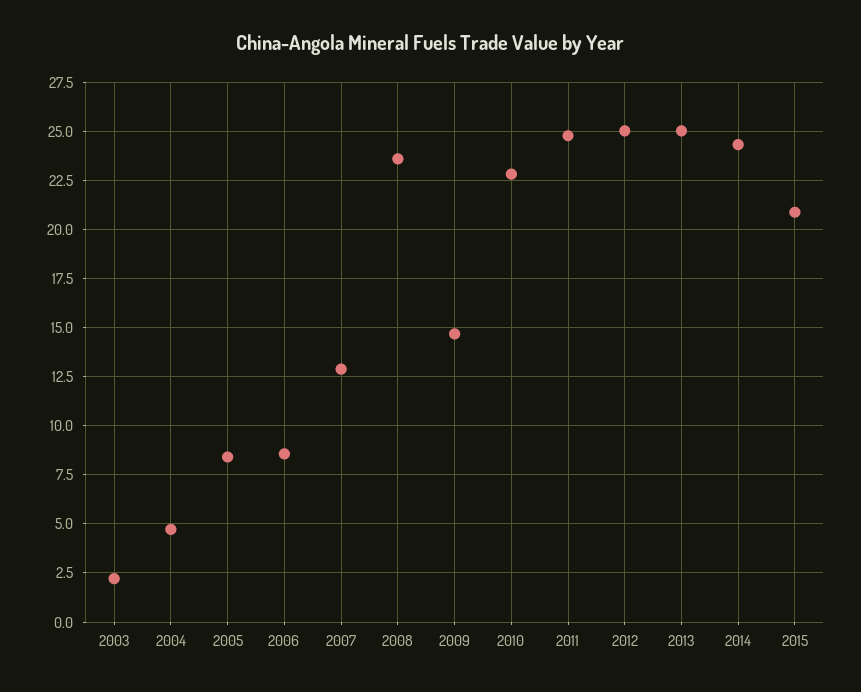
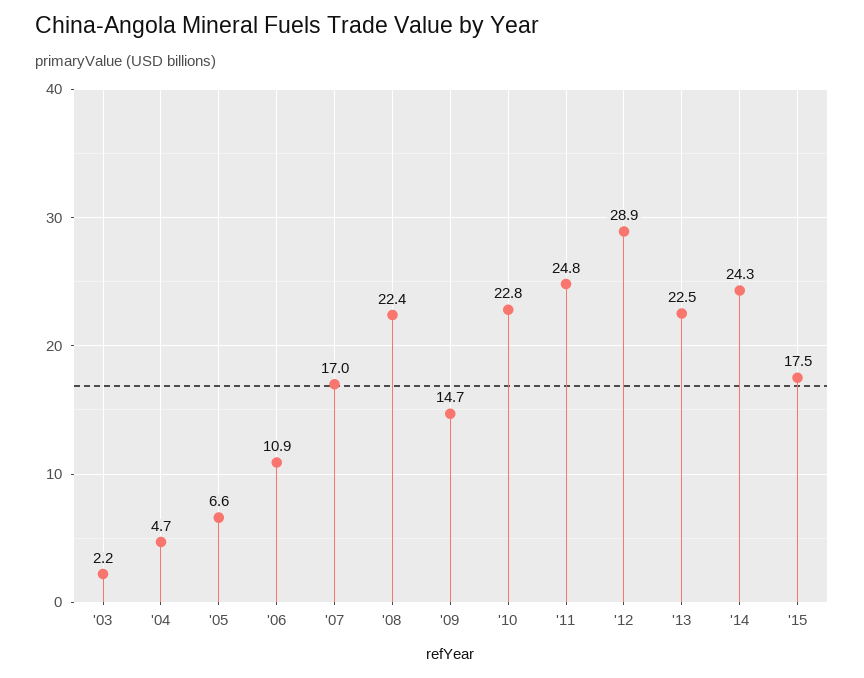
2005: 8.5 -> 6.6
2006: 8.5 -> 10.9
2007: 13 -> 17
2008: 23.5 -> 22.4
2012: 25 -> 28.9
2013: 25 -> 22.5
2015: 21 -> 17.5

